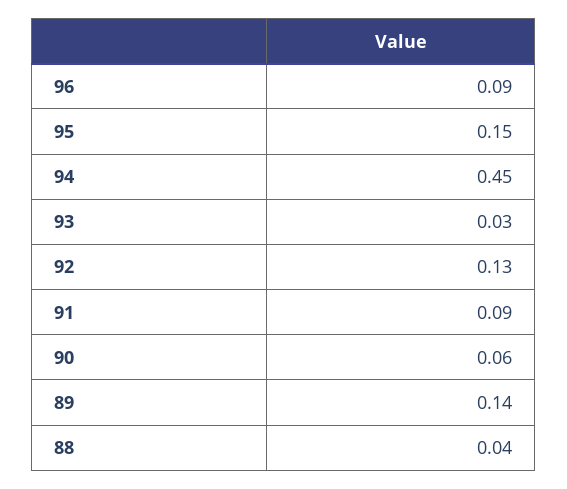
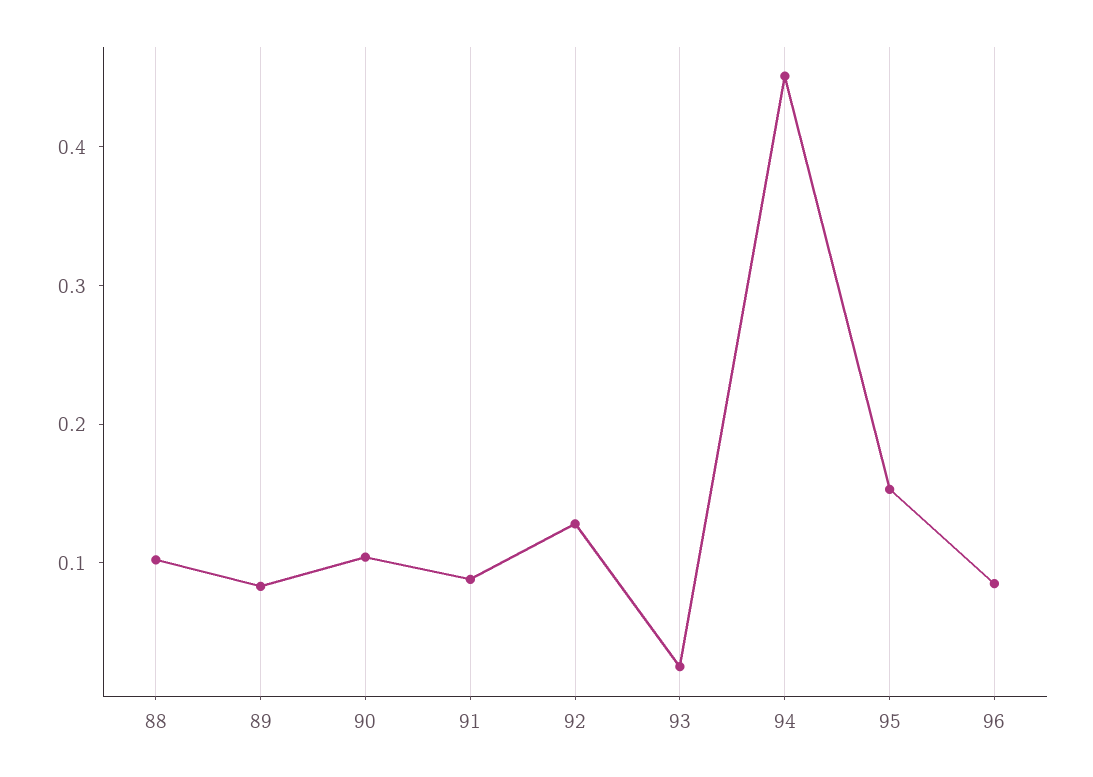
90: 0.06 -> 0.1
89: 0.14 -> 0.08
88: 0.04 -> 0.1

